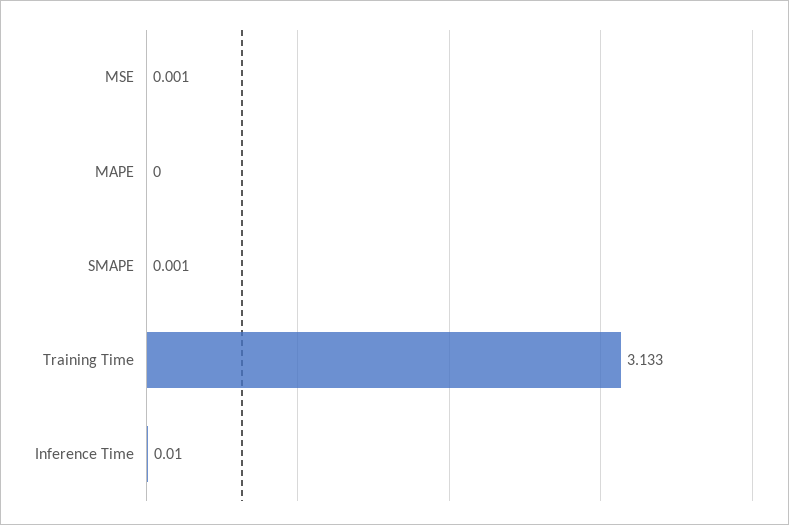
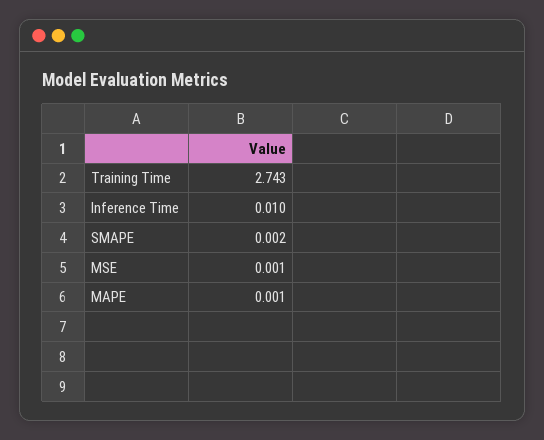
MAPE: 0 -> 0.001
SMAPE: 0.001 -> 0.002
Training Time: 3.133 -> 2.743

